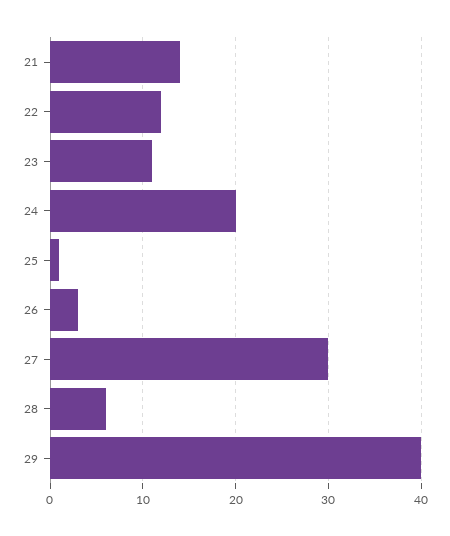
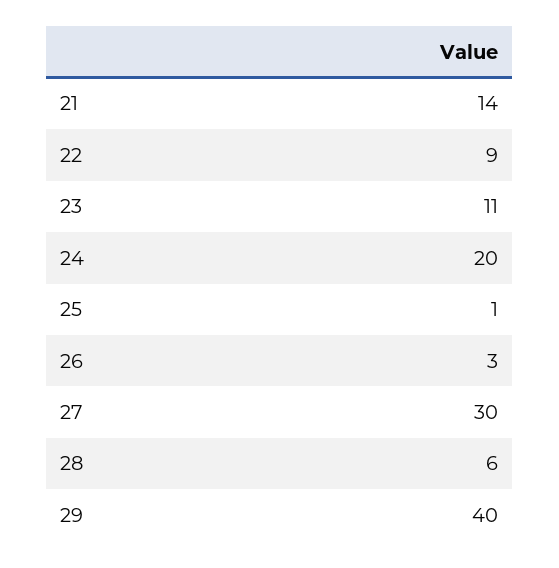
22: 12 -> 9

